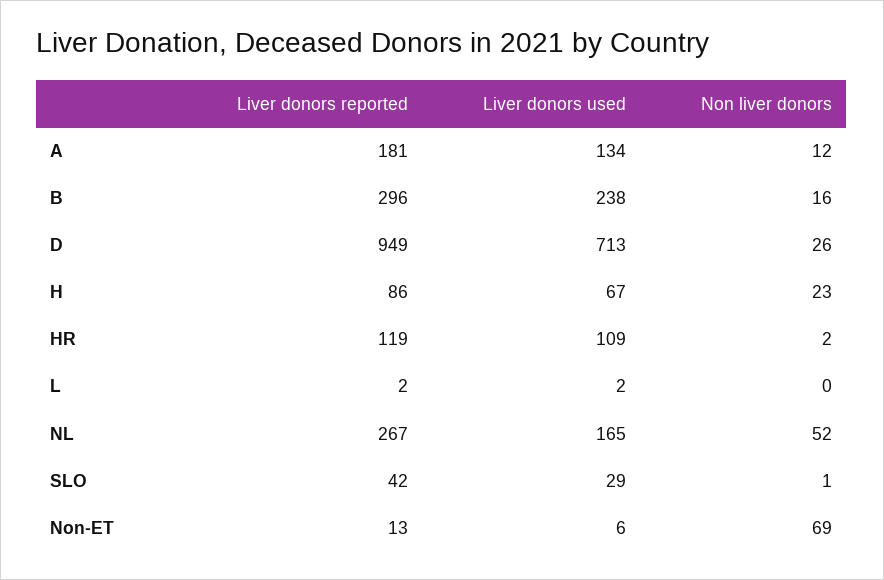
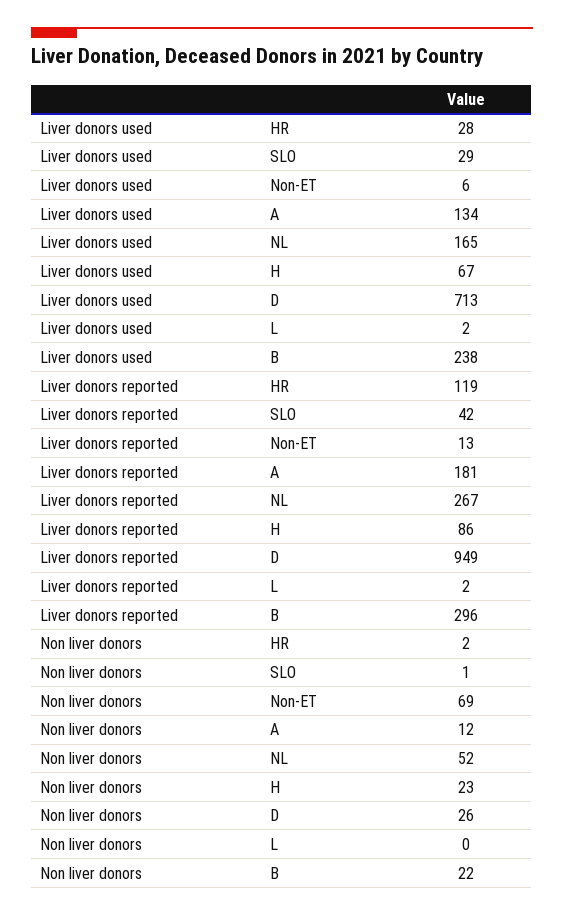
Non liver donors, B: 16 -> 22
Liver donors used, HR: 109 -> 28

